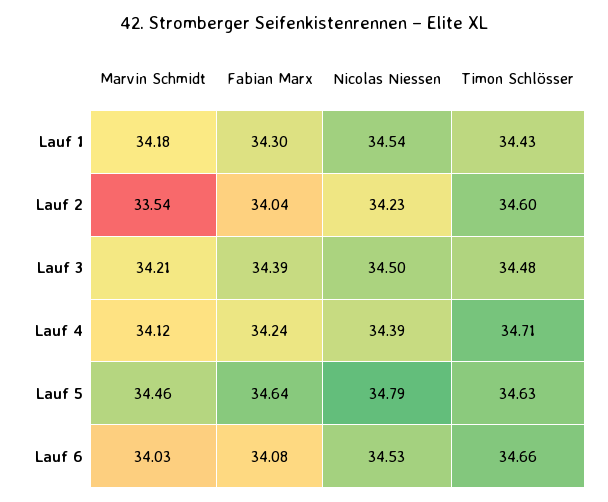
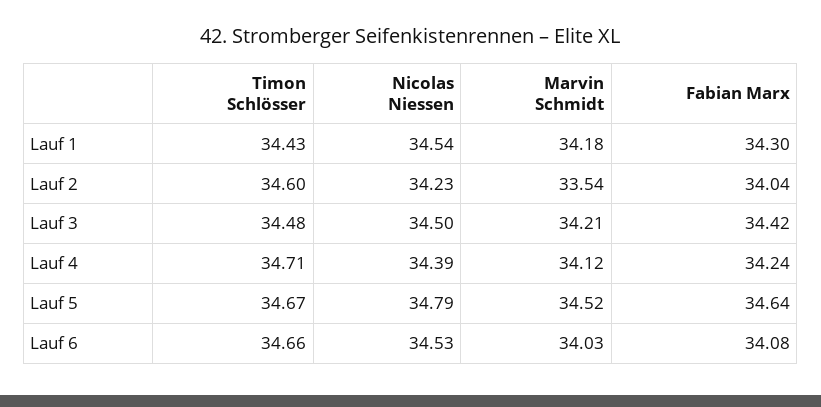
Fabian Marx, Lauf 3: 34.39 -> 34.42
Marvin Schmidt, Lauf 5: 34.46 -> 34.52
Timon Schlösser, Lauf 5: 34.63 -> 34.67

